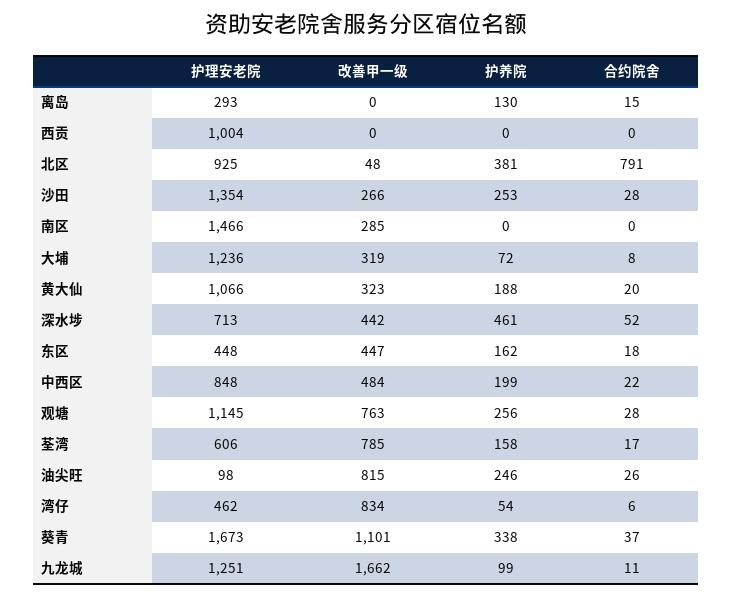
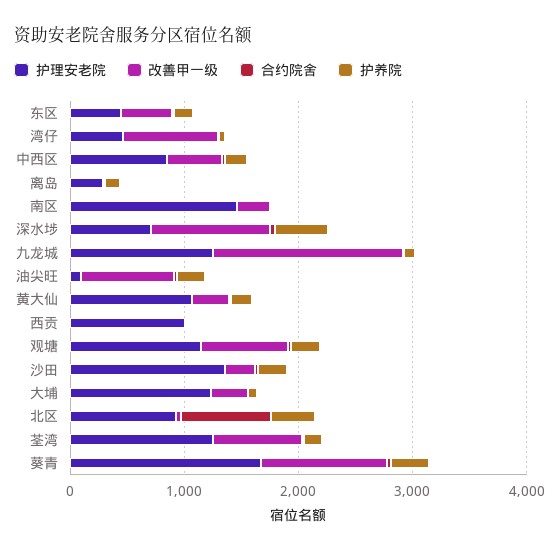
改善甲一级, 深水埗: 442 -> 1000
护理安老院, 荃湾: 606 -> 1200

